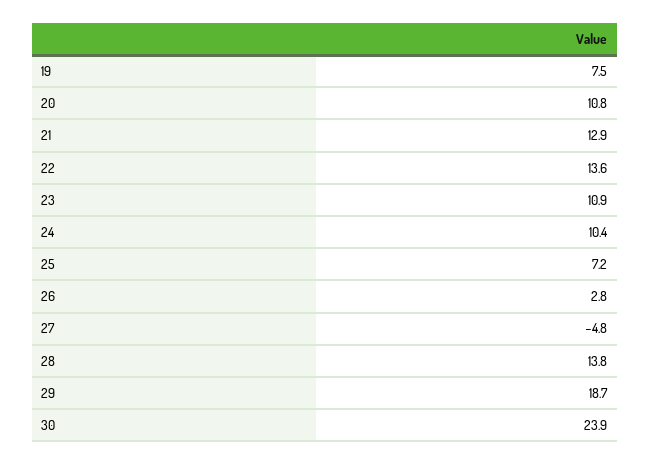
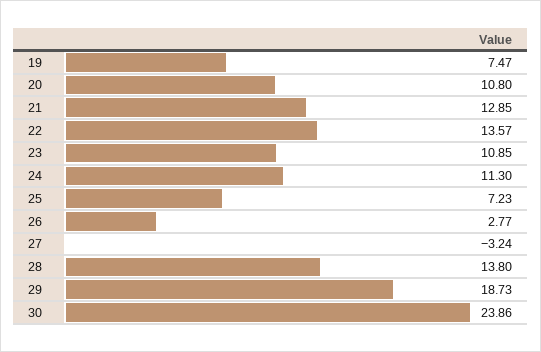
24: 10.4 -> 11.3
27: -4.8 -> -3.24

